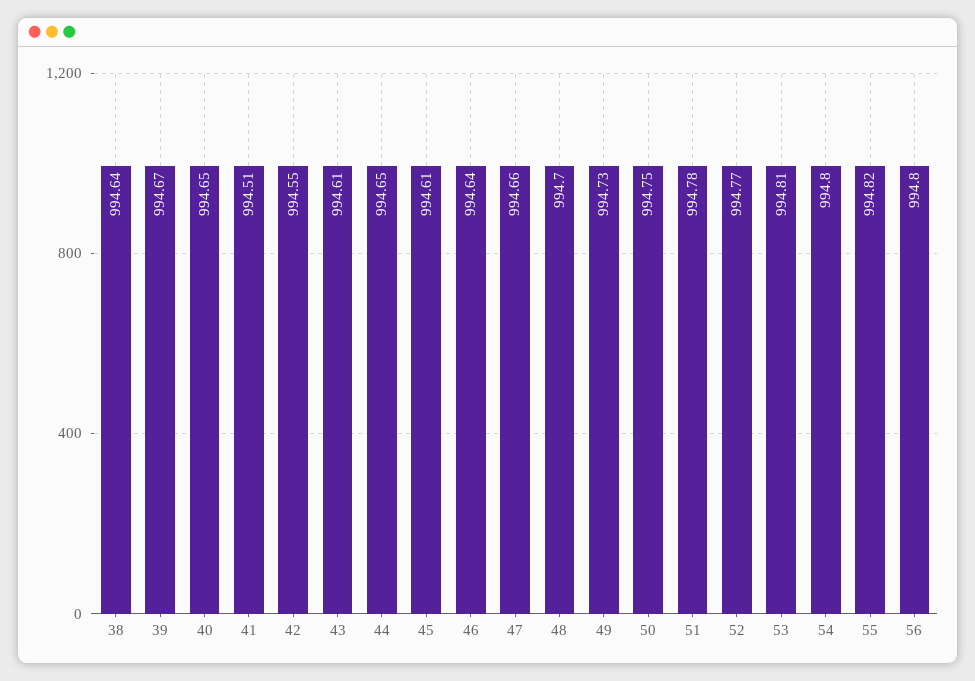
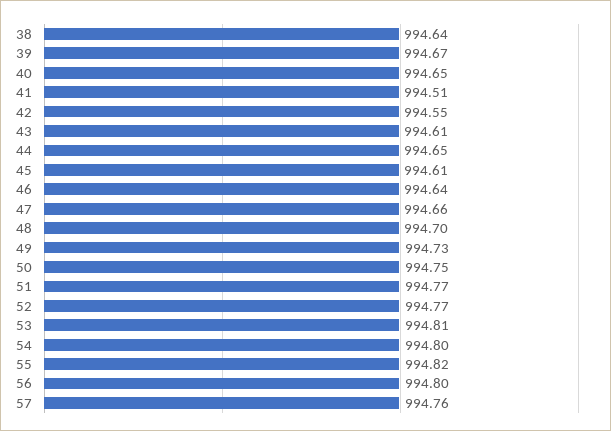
51: 994.78 -> 994.77
57: none -> 994.76

